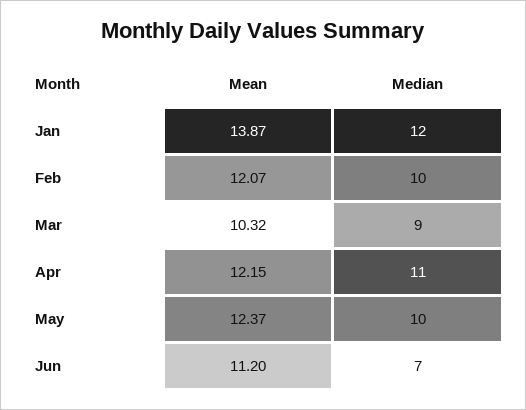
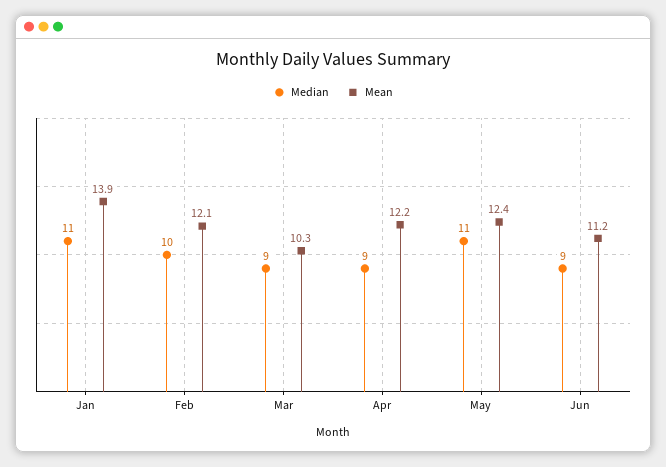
Median, Jan: 12 -> 11
Median, Apr: 11 -> 9
Median, May: 10 -> 11
Median, Jun: 7 -> 9

